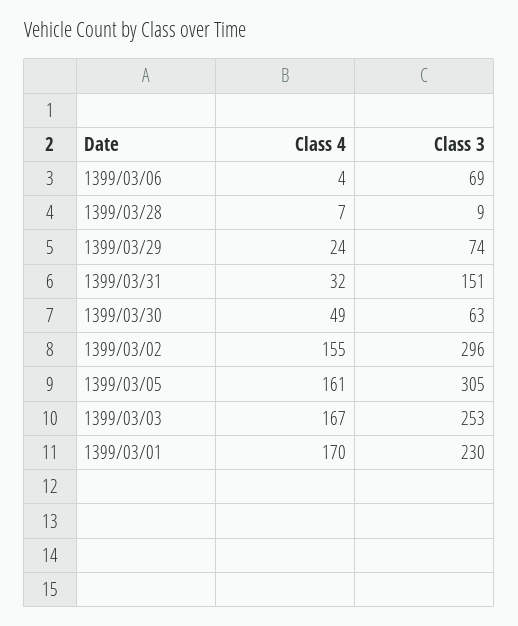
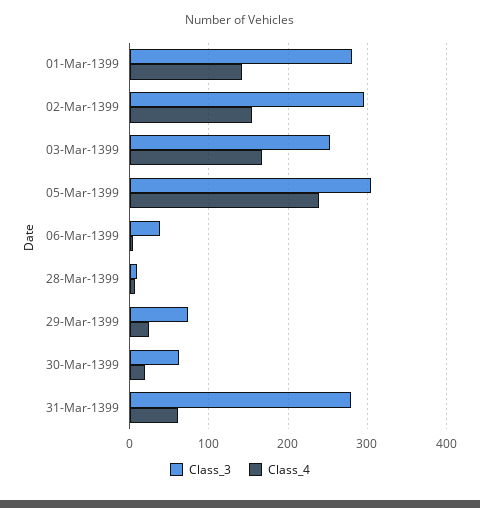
Class 3, 1399/03/06: 69 -> 40
Class 4, 1399/03/31: 32 -> 60
Class 3, 1399/03/31: 151 -> 280
Class 4, 1399/03/30: 49 -> 20
Class 4, 1399/03/05: 161 -> 240
Class 4, 1399/03/01: 170 -> 140
Class 3, 1399/03/01: 230 -> 280

